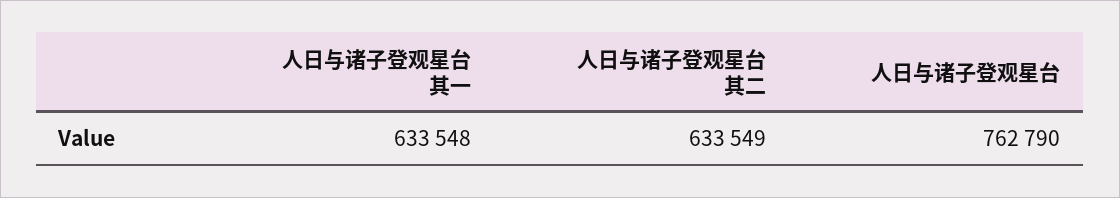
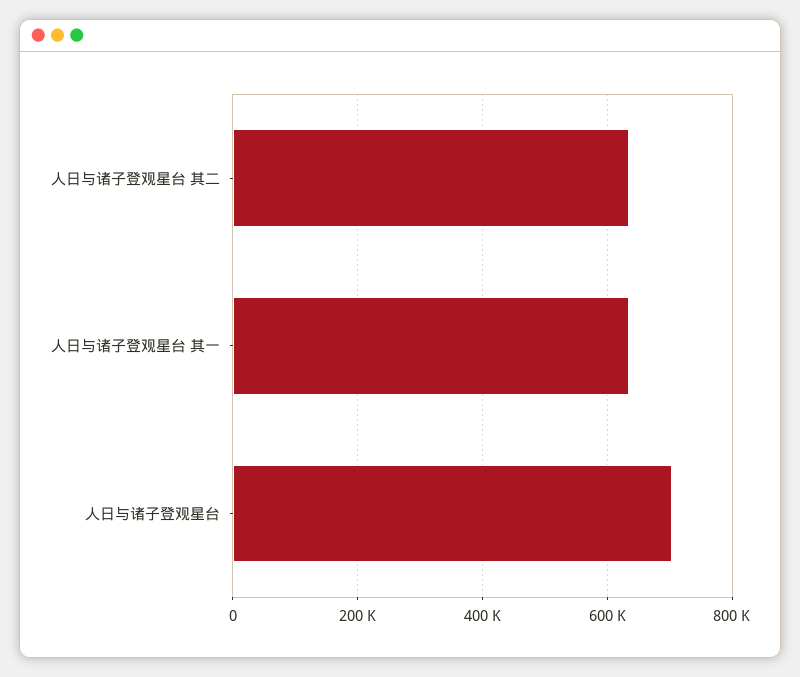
人日与诸子登观星台: 762790 -> 700000

